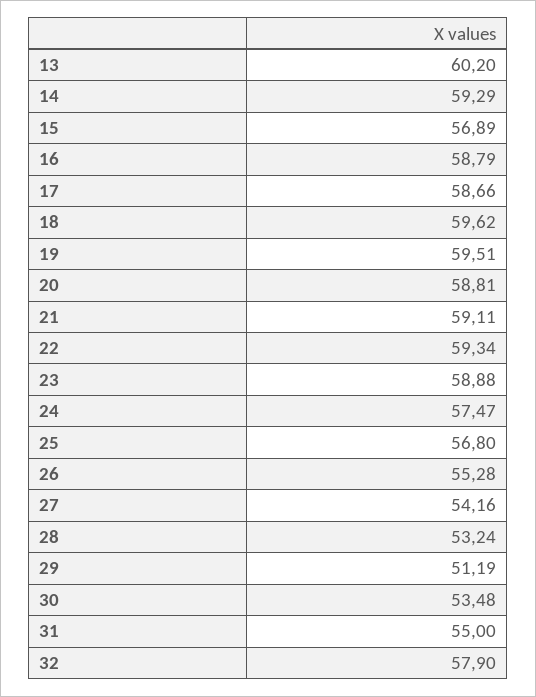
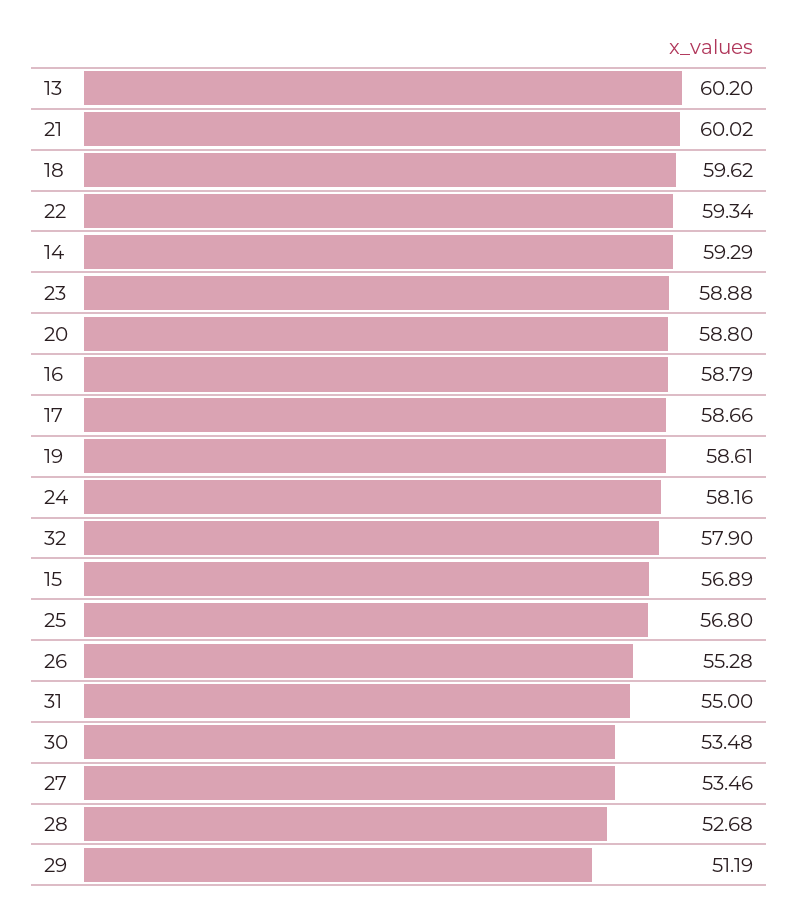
19: 59.51 -> 58.61
20: 58.81 -> 58.8
21: 59.11 -> 60.02
24: 57.47 -> 58.16
27: 54.16 -> 53.46
28: 53.24 -> 52.68

